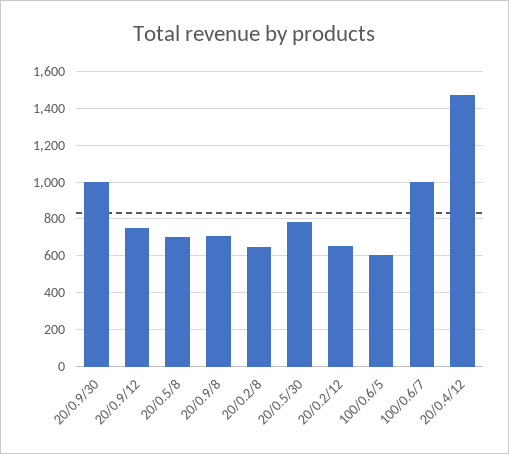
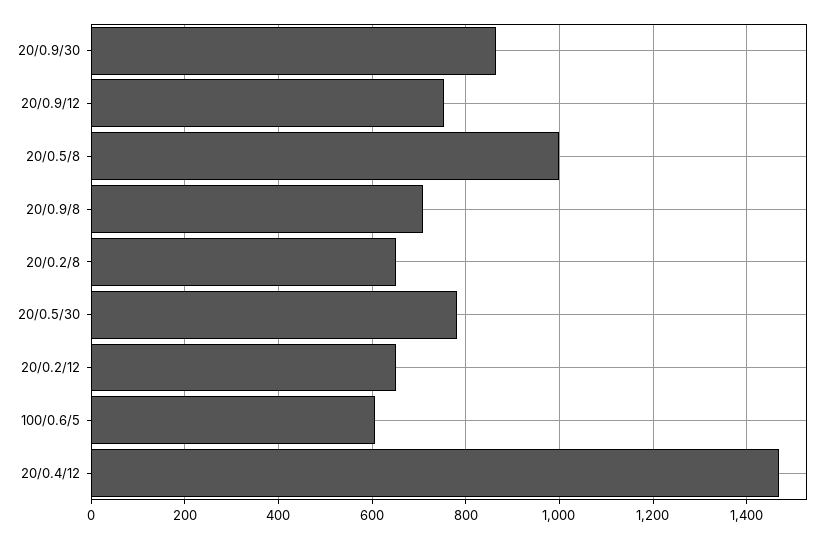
20/0.9/30: 1000 -> 860
20/0.5/8: 700 -> 1000
100/0.6/7: 1000 -> none

